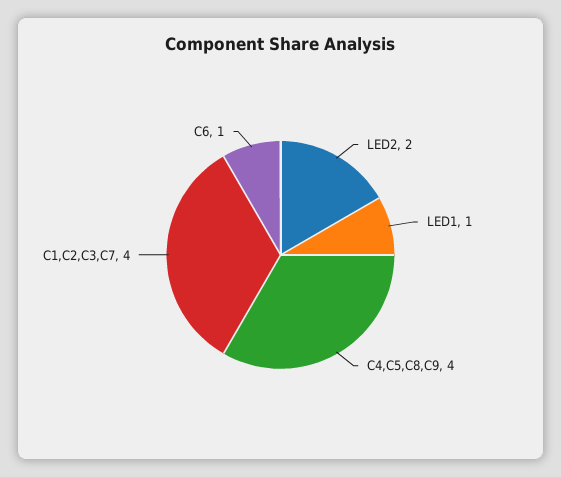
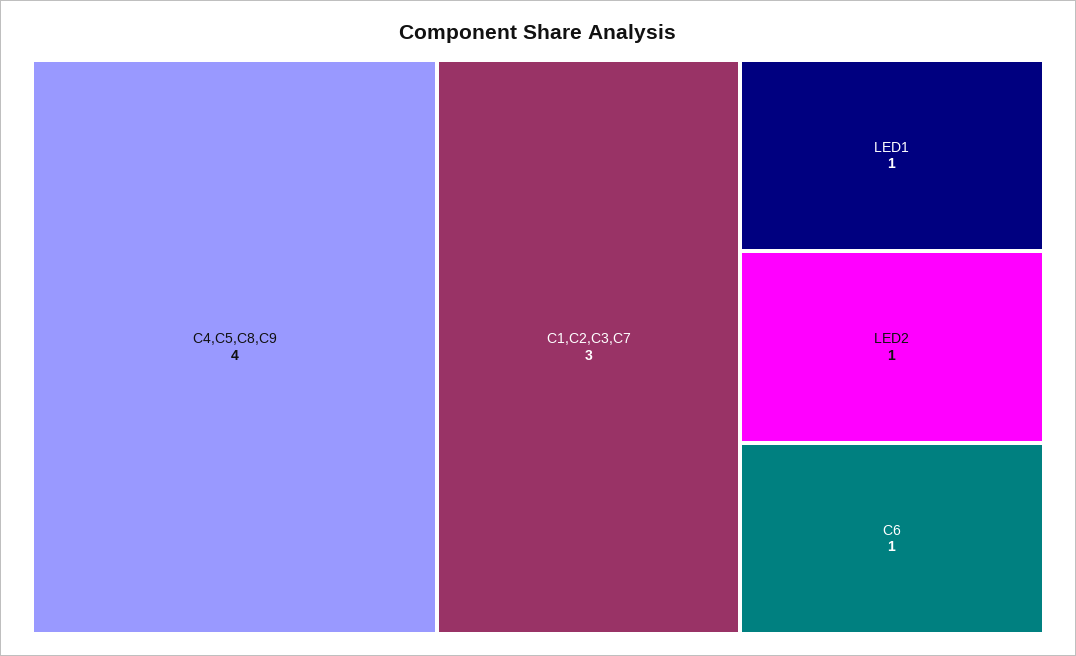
LED2: 2 -> 1
C1,C2,C3,C7: 4 -> 3

